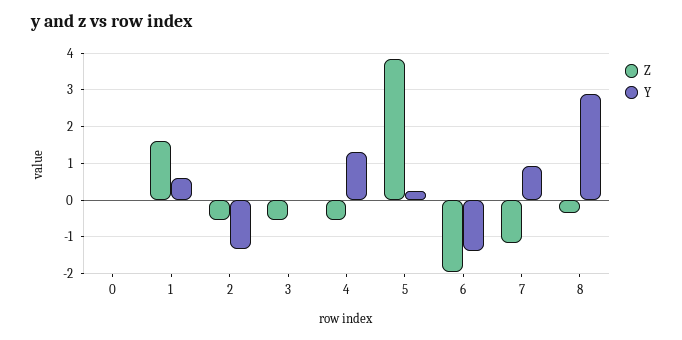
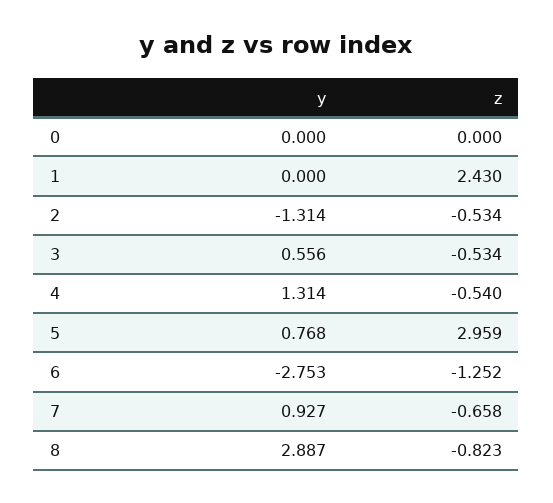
Z, 1: 1.6 -> 2.43
Y, 1: 0.6 -> 0
Y, 3: 0 -> 0.556
Z, 5: 3.8 -> 2.959
Y, 5: 0.2 -> 0.768
Z, 6: -2 -> -1.252
Y, 6: -1.4 -> -2.753
Z, 7: -1.2 -> -0.658
Z, 8: -0.4 -> -0.823

